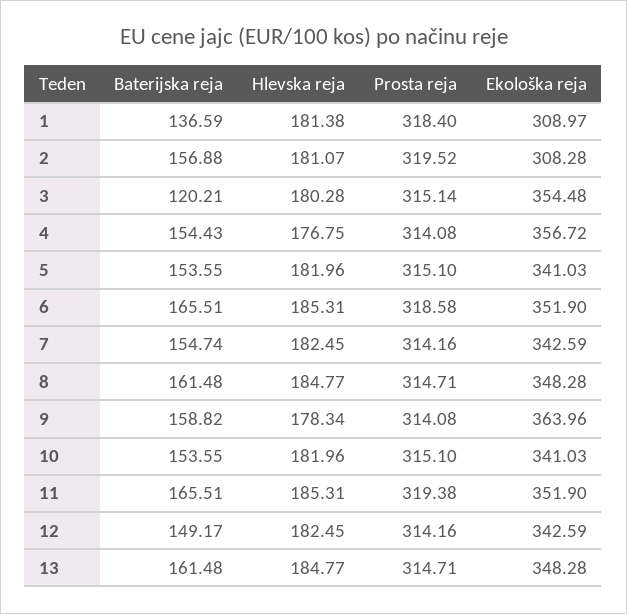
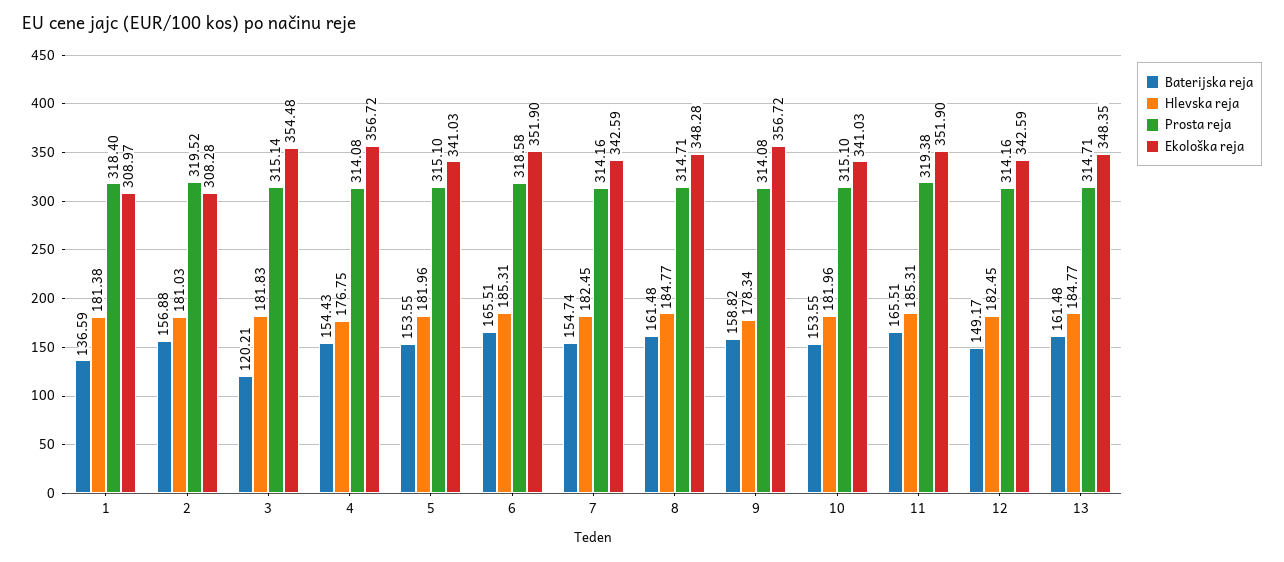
Hlevska reja, 2: 181.07 -> 181.03
Hlevska reja, 3: 180.28 -> 181.83
Ekološka reja, 9: 363.96 -> 356.72
Ekološka reja, 13: 348.28 -> 348.35

